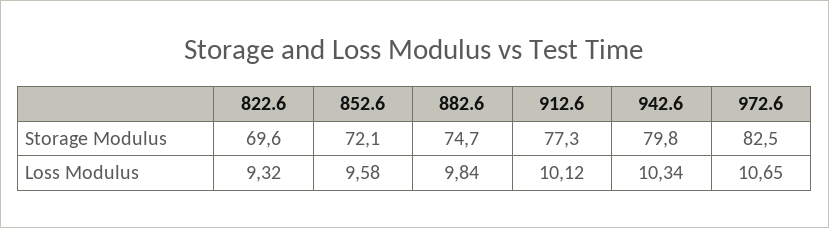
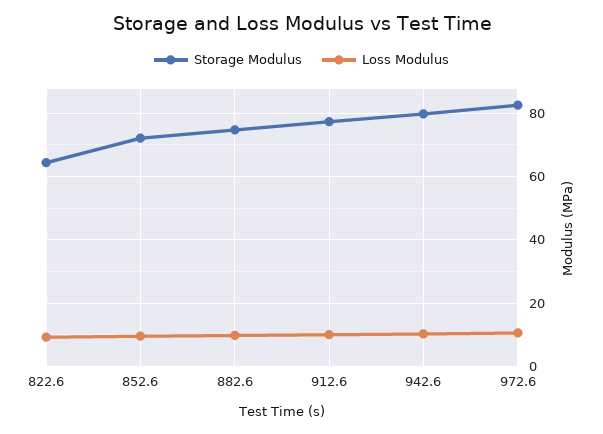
Storage Modulus, 822.6: 69.6 -> 64

